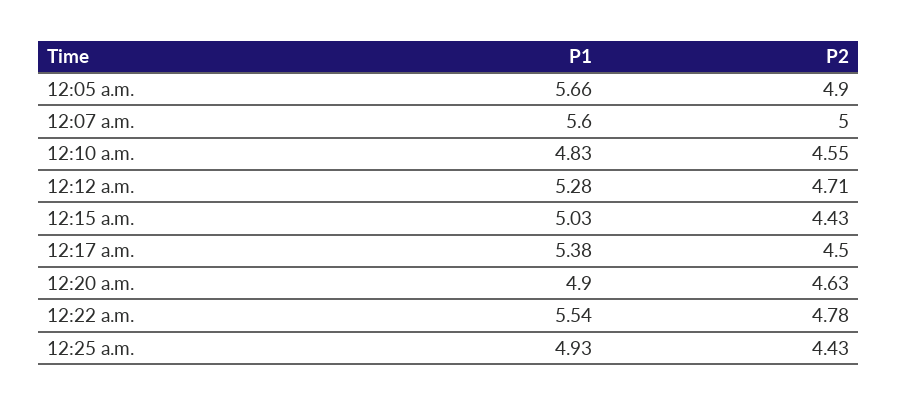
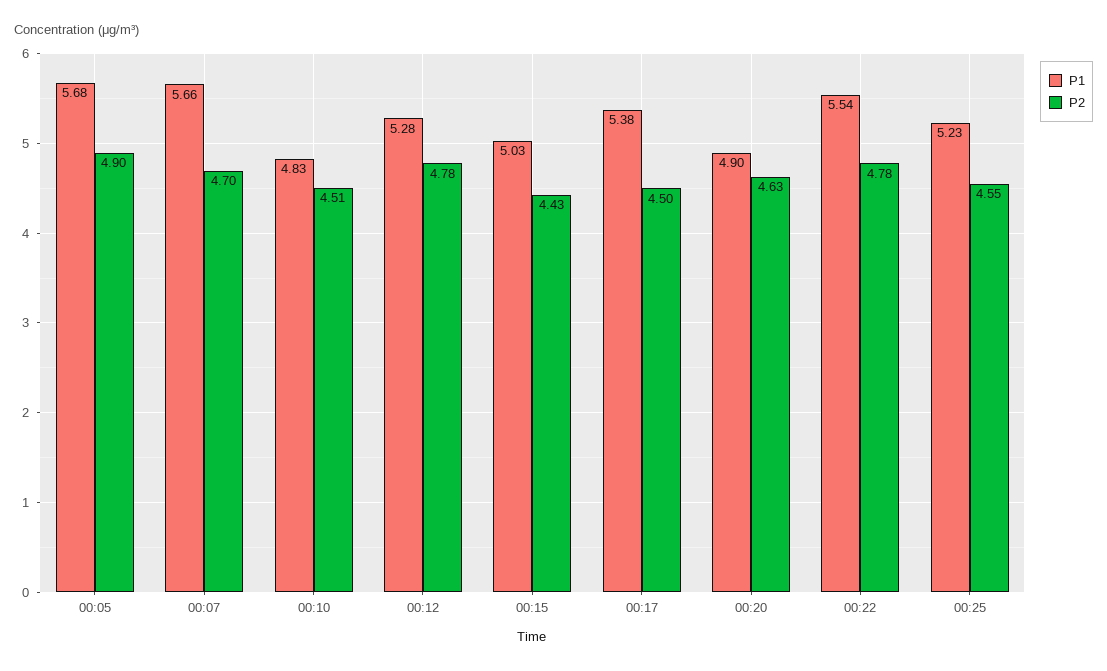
P1, 12:05 a.m.: 5.66 -> 5.68
P1, 12:07 a.m.: 5.6 -> 5.66
P2, 12:07 a.m.: 5 -> 4.7
P2, 12:10 a.m.: 4.55 -> 4.51
P2, 12:12 a.m.: 4.71 -> 4.78
P1, 12:25 a.m.: 4.93 -> 5.23
P2, 12:25 a.m.: 4.43 -> 4.55

